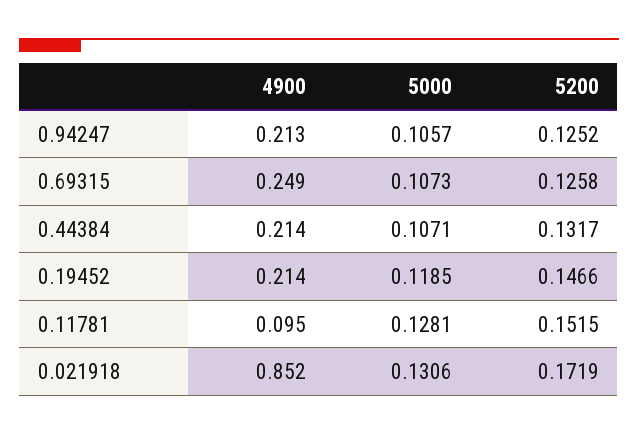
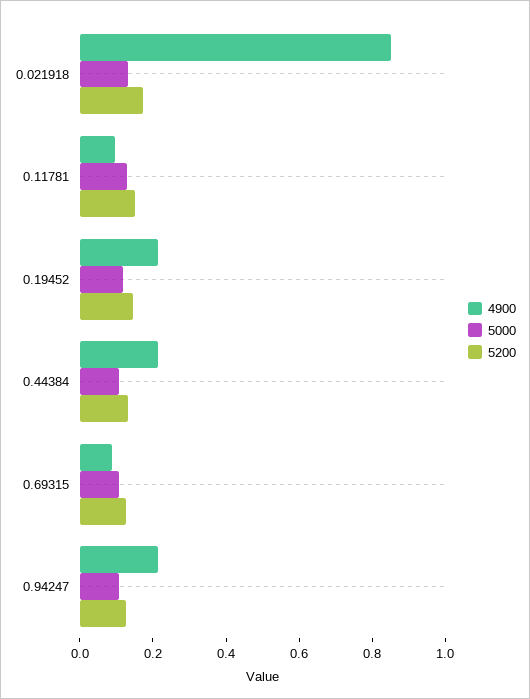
4900, 0.69315: 0.249 -> 0.1

